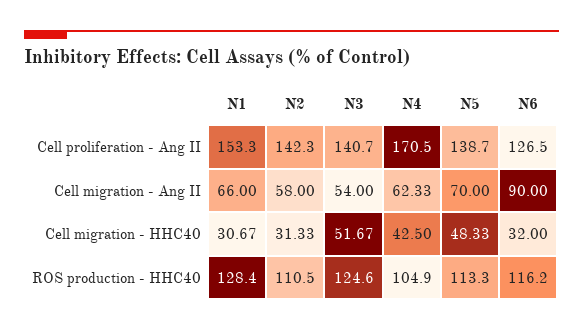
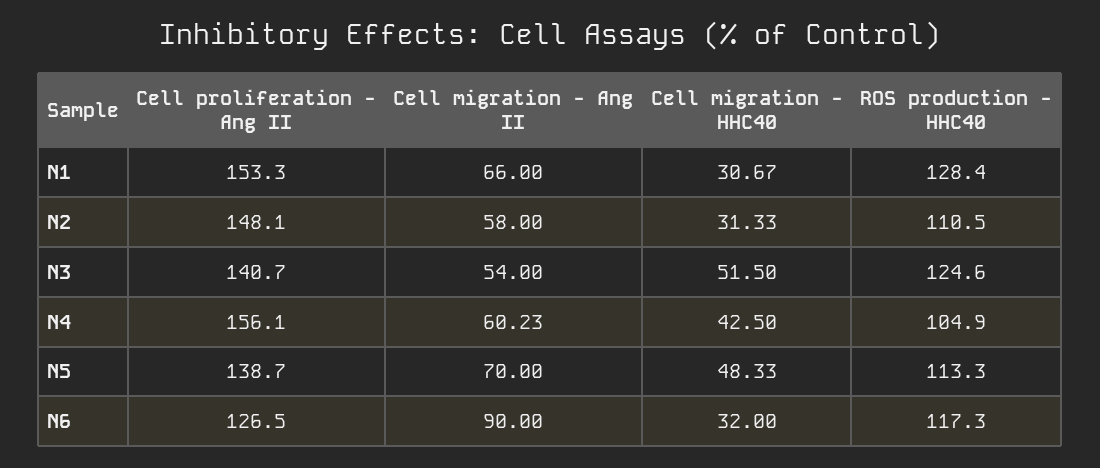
N2, Cell proliferation - Ang II: 142.3 -> 148.1
N4, Cell proliferation - Ang II: 170.5 -> 156.1
N4, Cell migration - Ang II: 62.33 -> 60.23
N3, Cell migration - HHC40: 51.67 -> 51.5
N6, ROS production - HHC40: 116.2 -> 117.3

